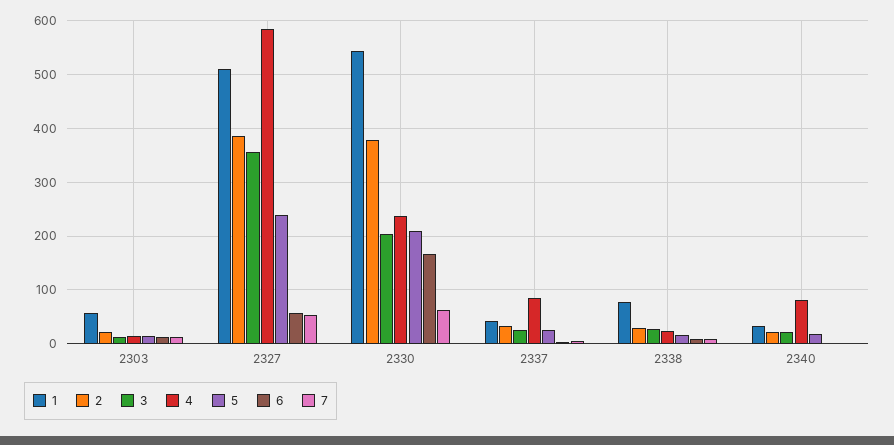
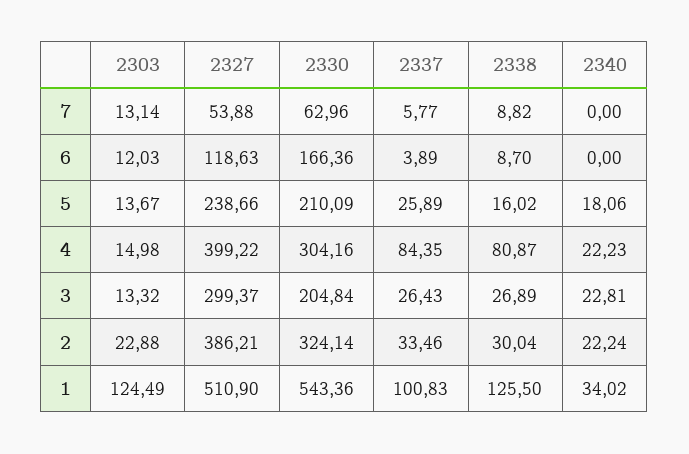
1, 2303: 60 -> 124.49
3, 2327: 360 -> 299.37
4, 2327: 580 -> 399.22
6, 2327: 60 -> 118.63
2, 2330: 380 -> 324.14
4, 2330: 240 -> 304.16
1, 2337: 40 -> 100.83
1, 2338: 80 -> 125.5
4, 2338: 20 -> 80.87
4, 2340: 80 -> 22.23

